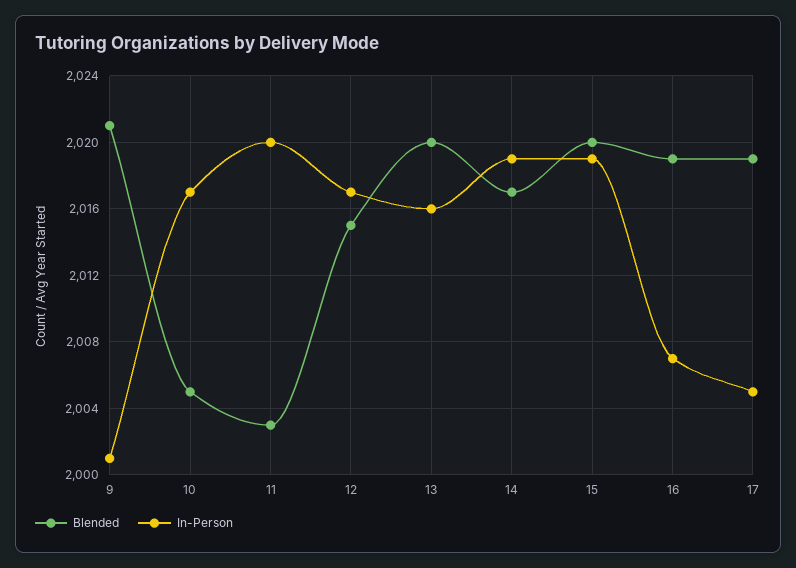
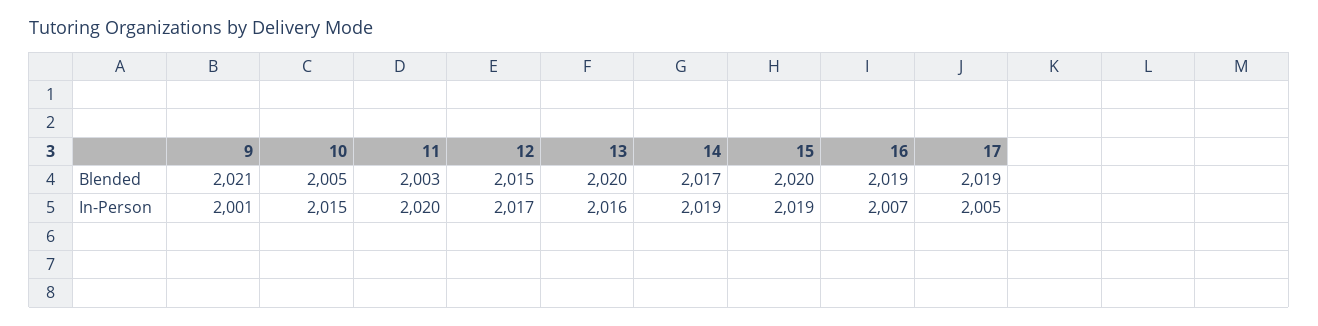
In-Person, 10: 2017 -> 2015

